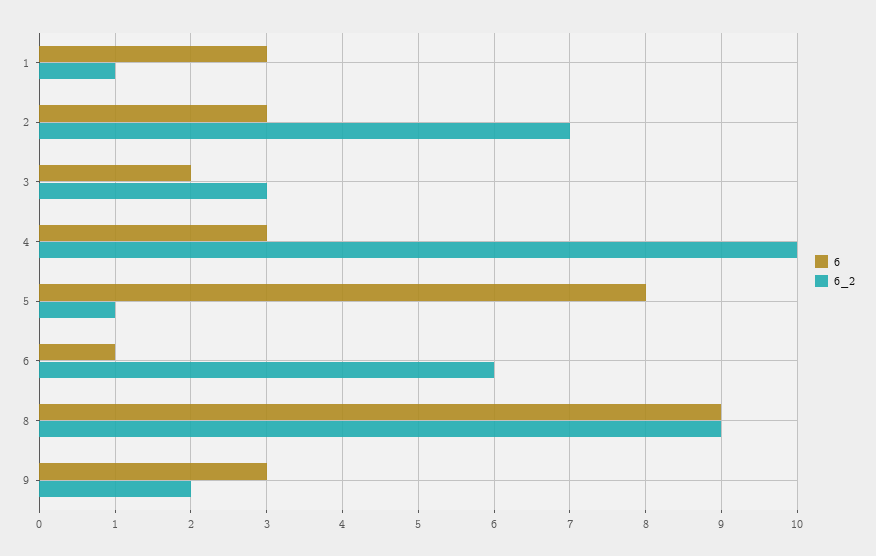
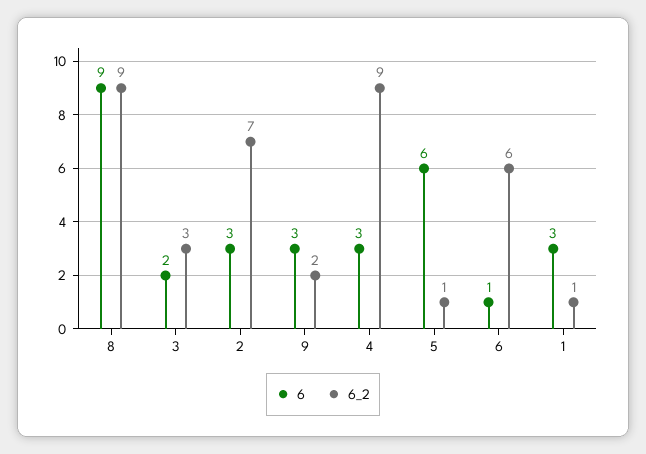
6_2, 4: 10 -> 9
6, 5: 8 -> 6

